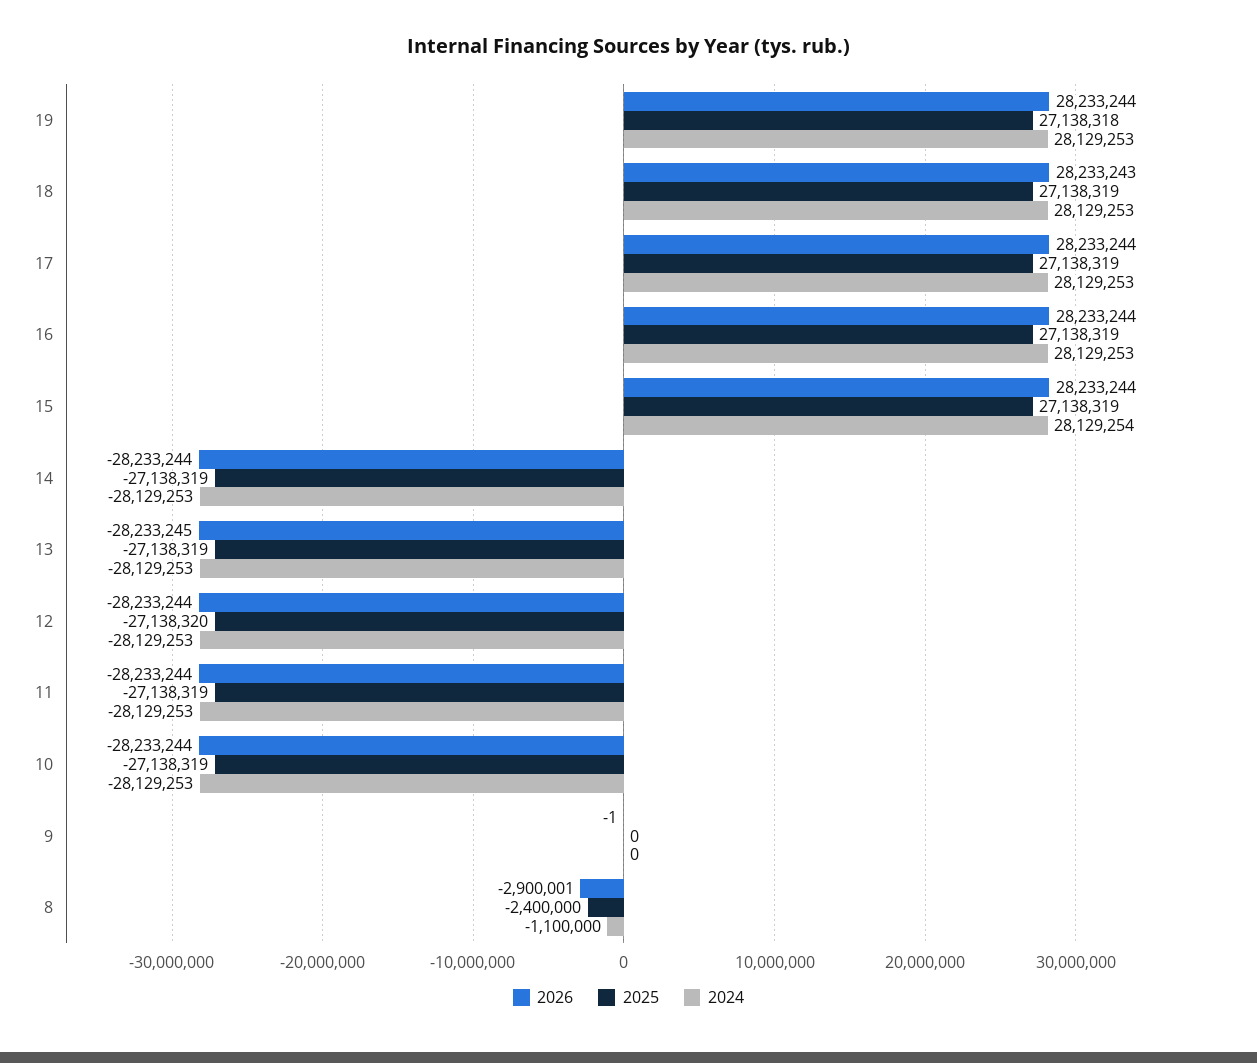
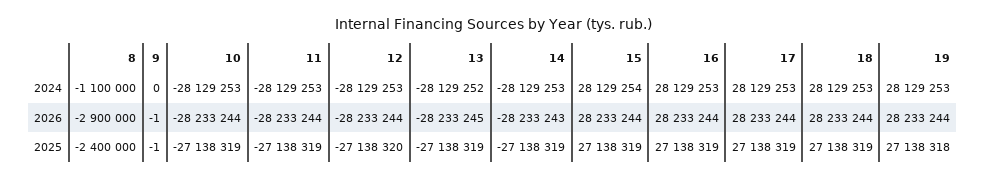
2026, 18: 28233243 -> 28233244
2026, 14: -28233244 -> -28233243
2024, 13: -28129253 -> -28129252
2025, 9: 0 -> -1
2026, 8: -2900001 -> -2900000

